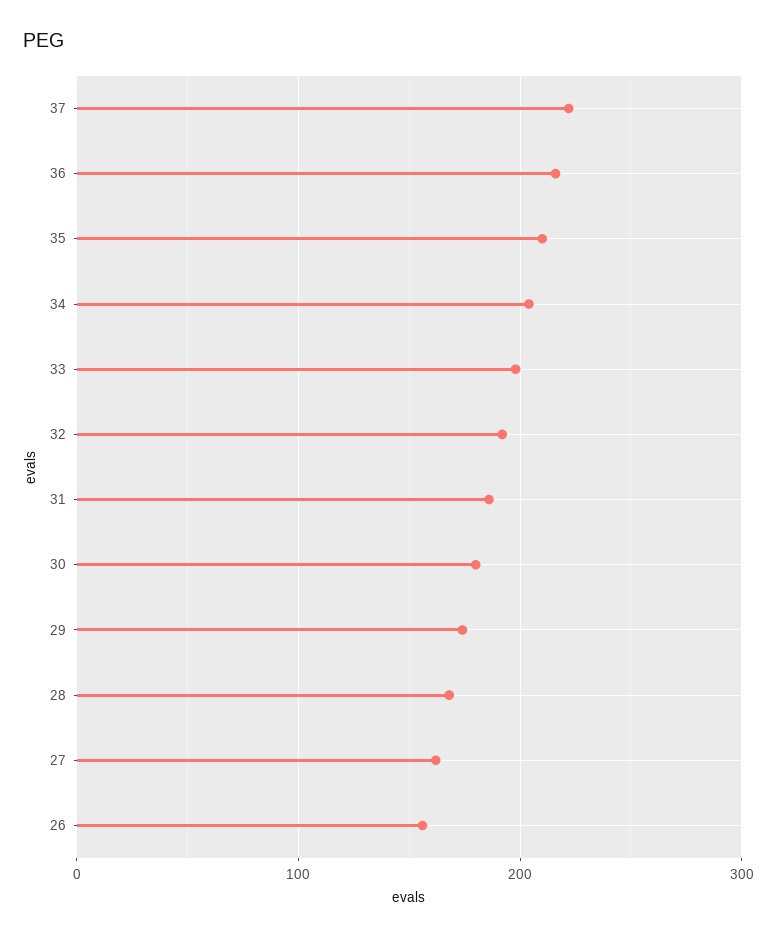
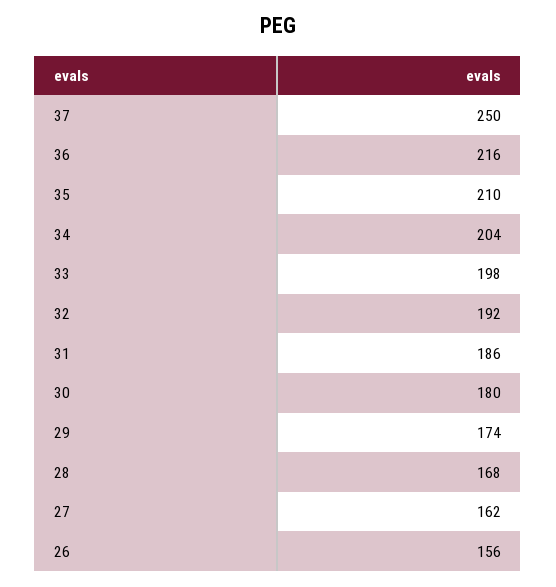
37: 220 -> 250

